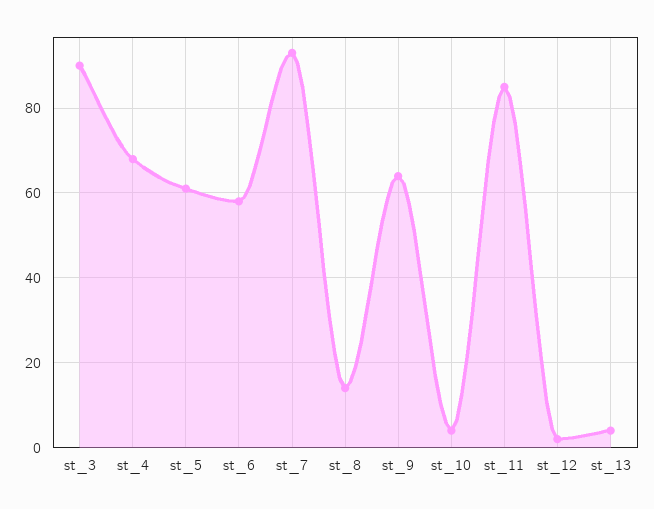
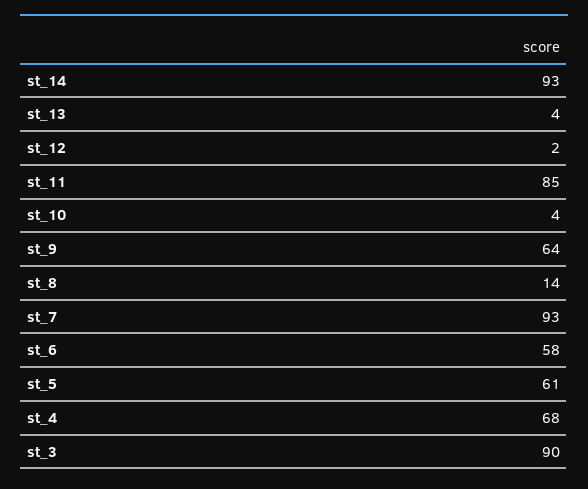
st_14: none -> 93

